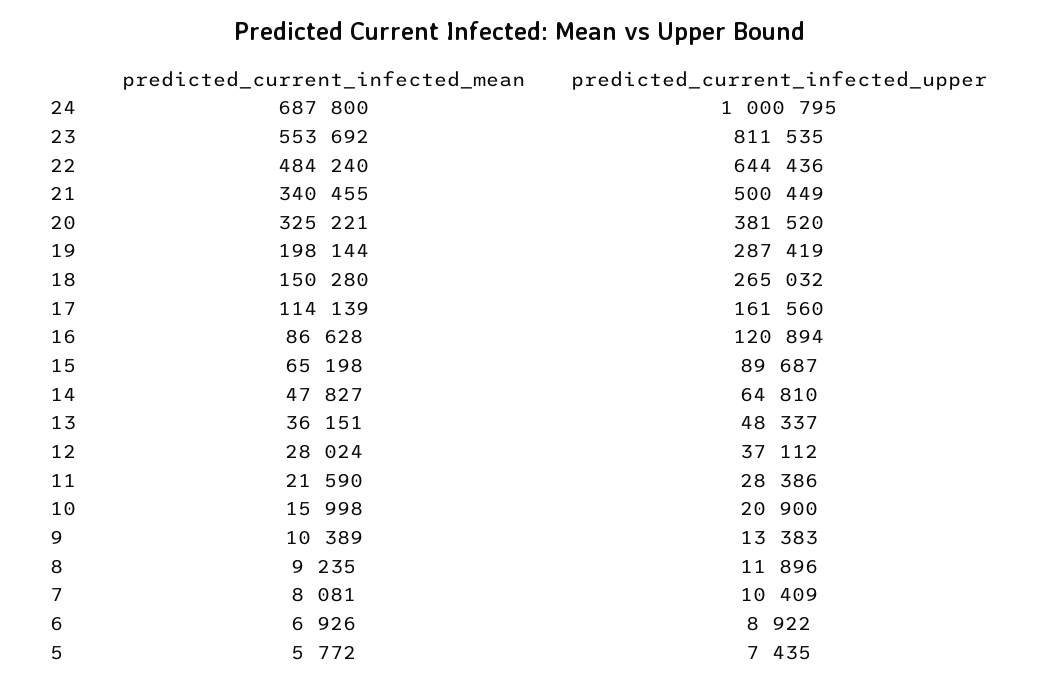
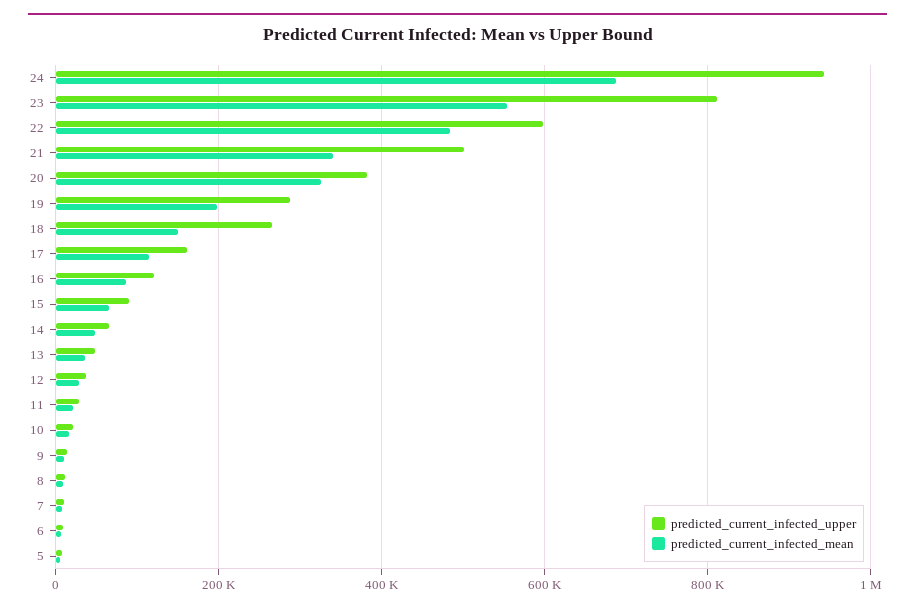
predicted_current_infected_upper, 24: 1000795 -> 940000
predicted_current_infected_upper, 22: 644436 -> 600000

